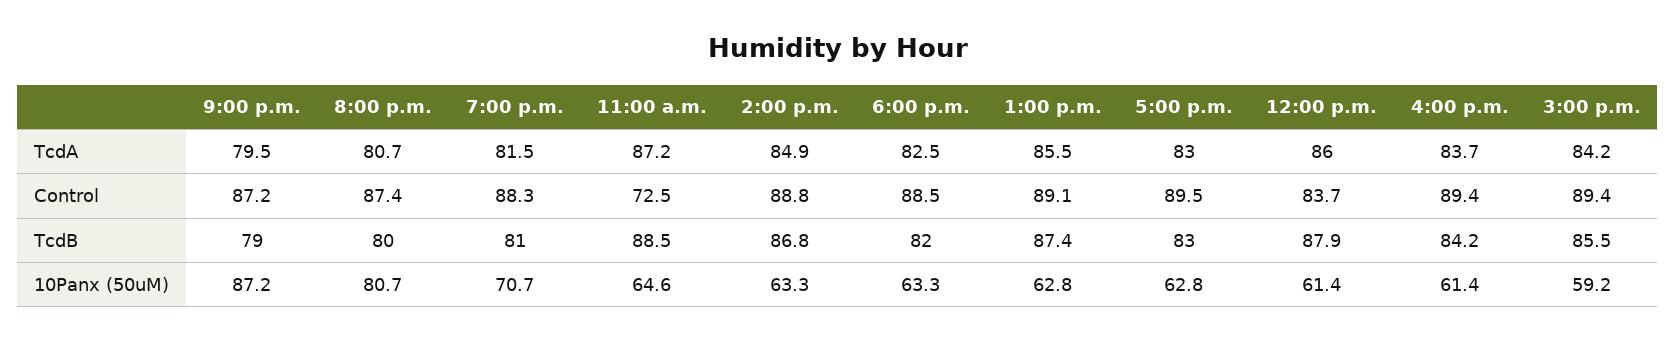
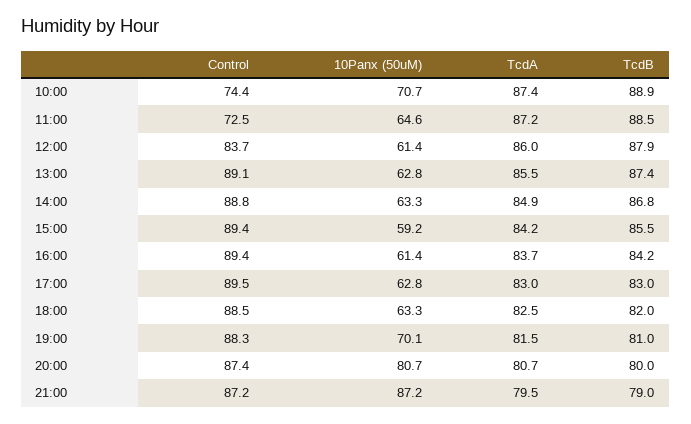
7:00 p.m., 10Panx (50uM): 70.7 -> 70.1
10:00, Control: none -> 74.4
10:00, 10Panx (50uM): none -> 70.7
10:00, TcdA: none -> 87.4
10:00, TcdB: none -> 88.9

